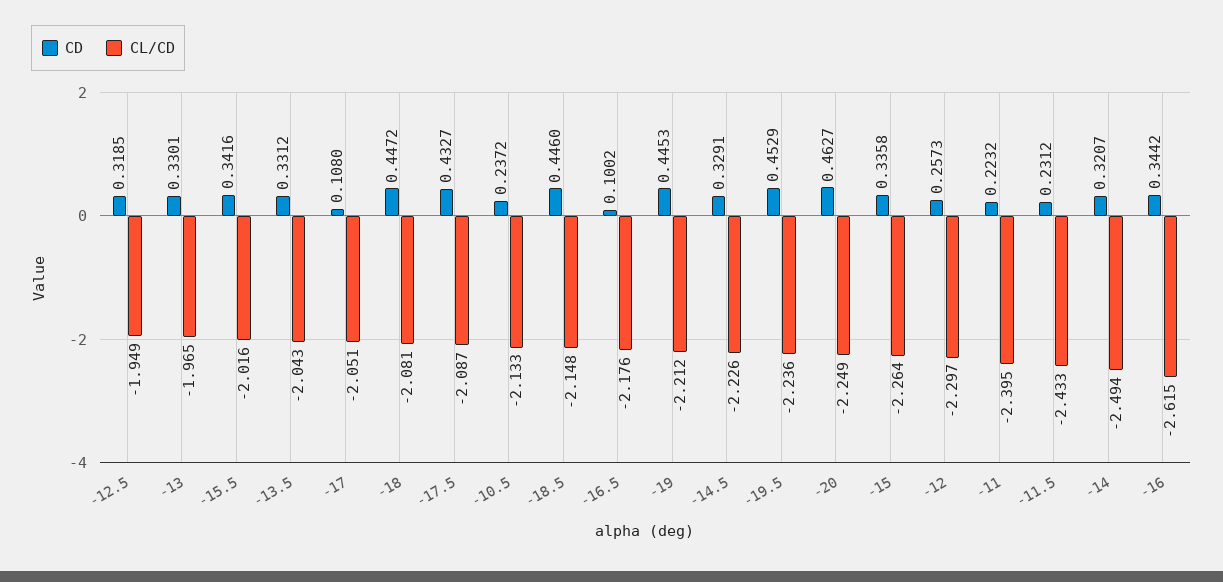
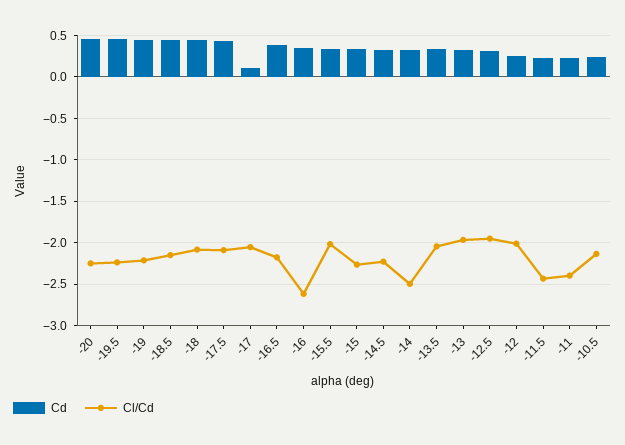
CD, -16.5: 0.1002 -> 0.4
CL/CD, -12: -2.297 -> -2

